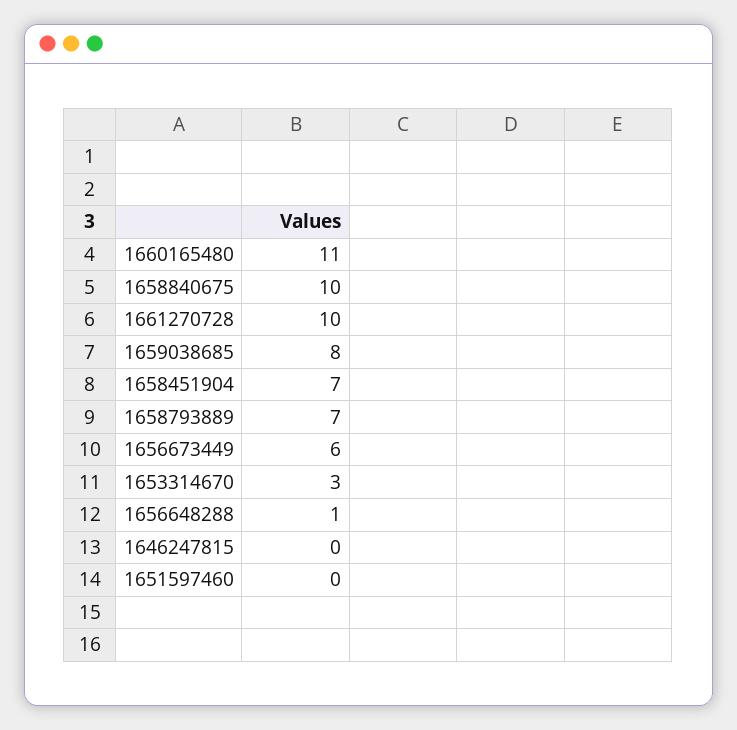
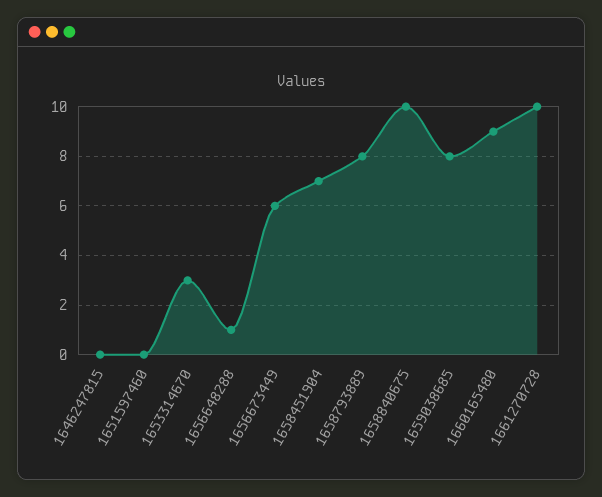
1660165480: 11 -> 9
1658793889: 7 -> 8

